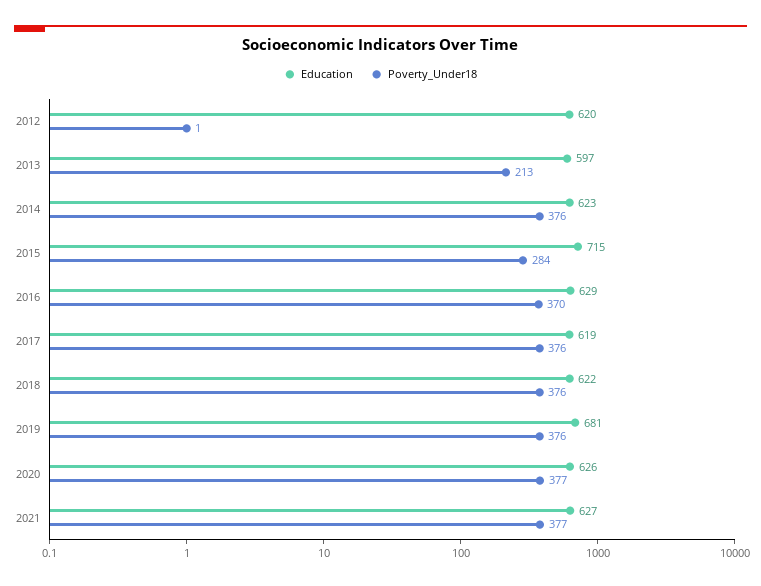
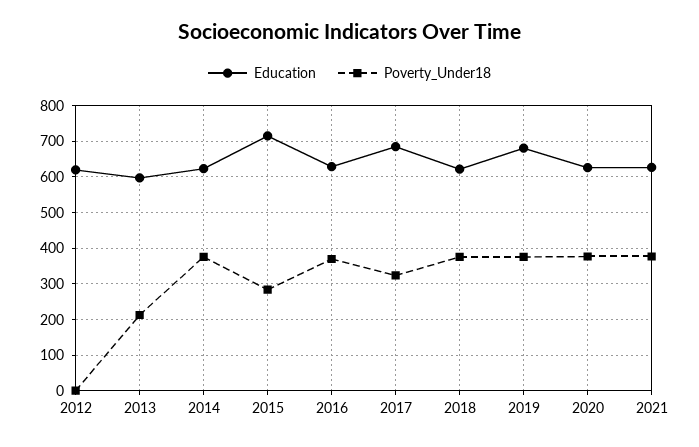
Education, 2017: 619 -> 680
Poverty_Under18, 2017: 376 -> 320

